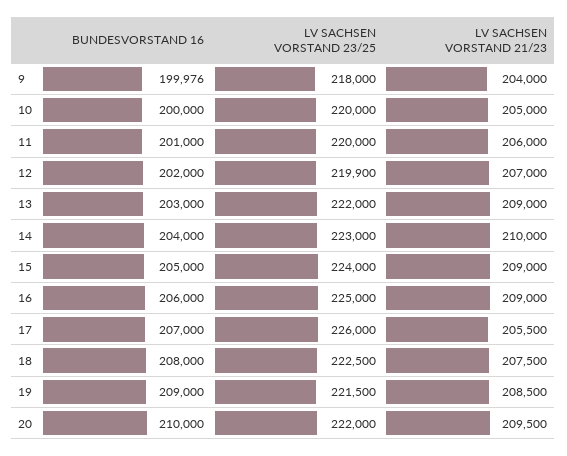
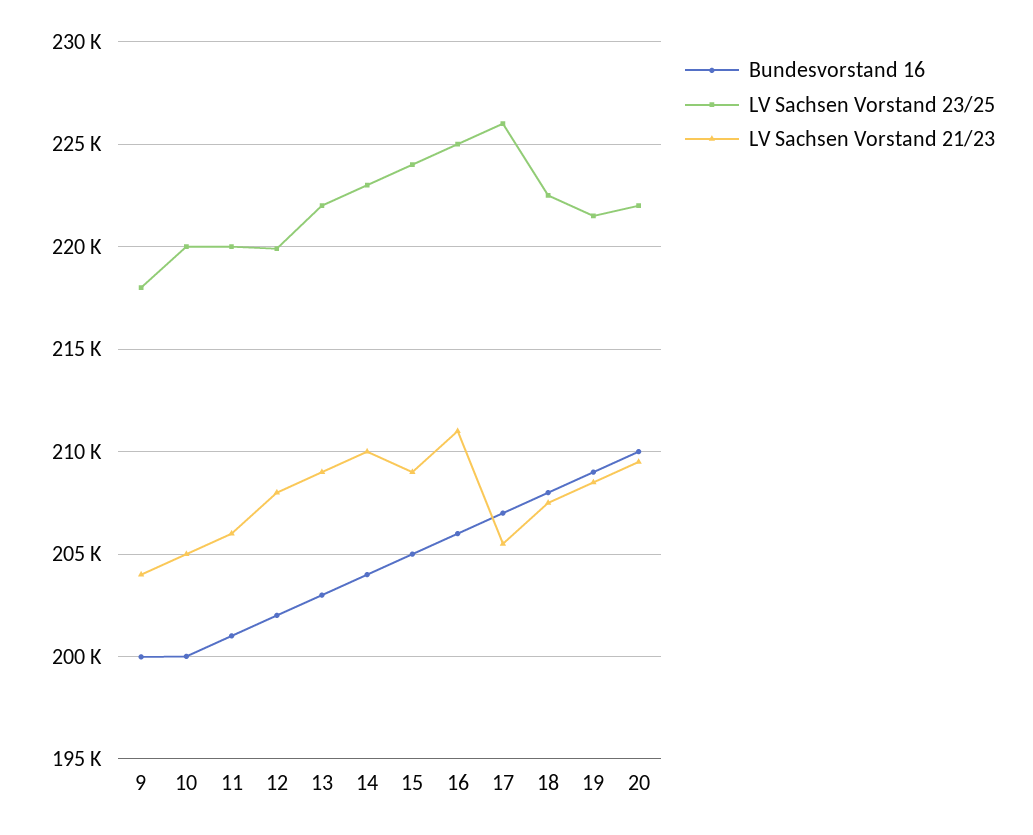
LV SACHSEN VORSTAND 21/23, 12: 207000 -> 208000
LV SACHSEN VORSTAND 21/23, 16: 209000 -> 211000

